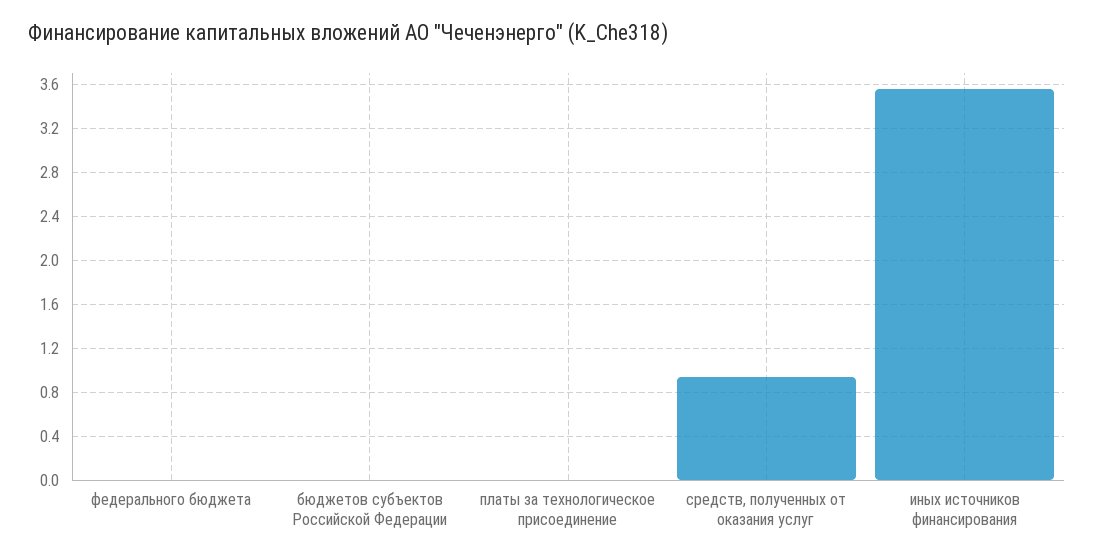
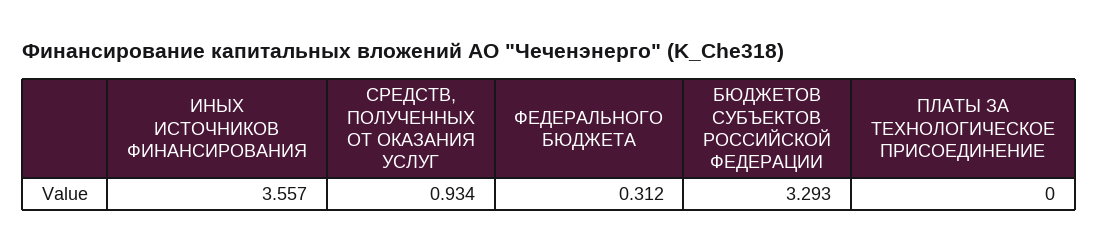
федерального бюджета: 0 -> 0.312
бюджетов субъектов Российской Федерации: 0 -> 3.293

